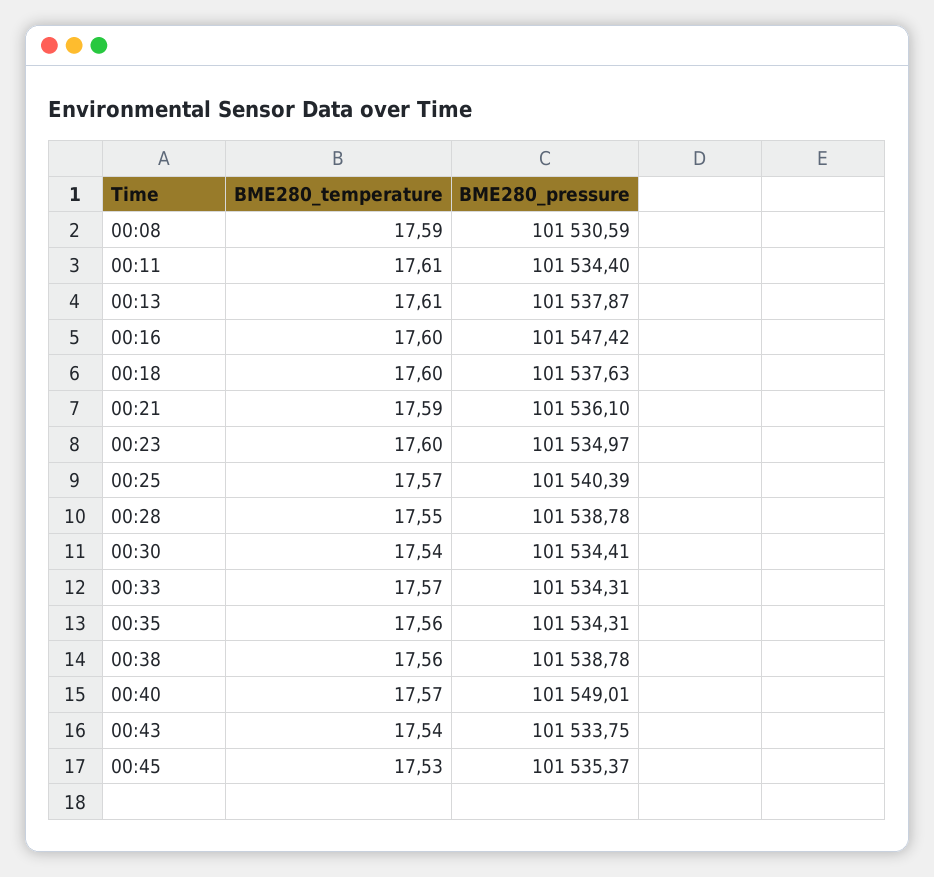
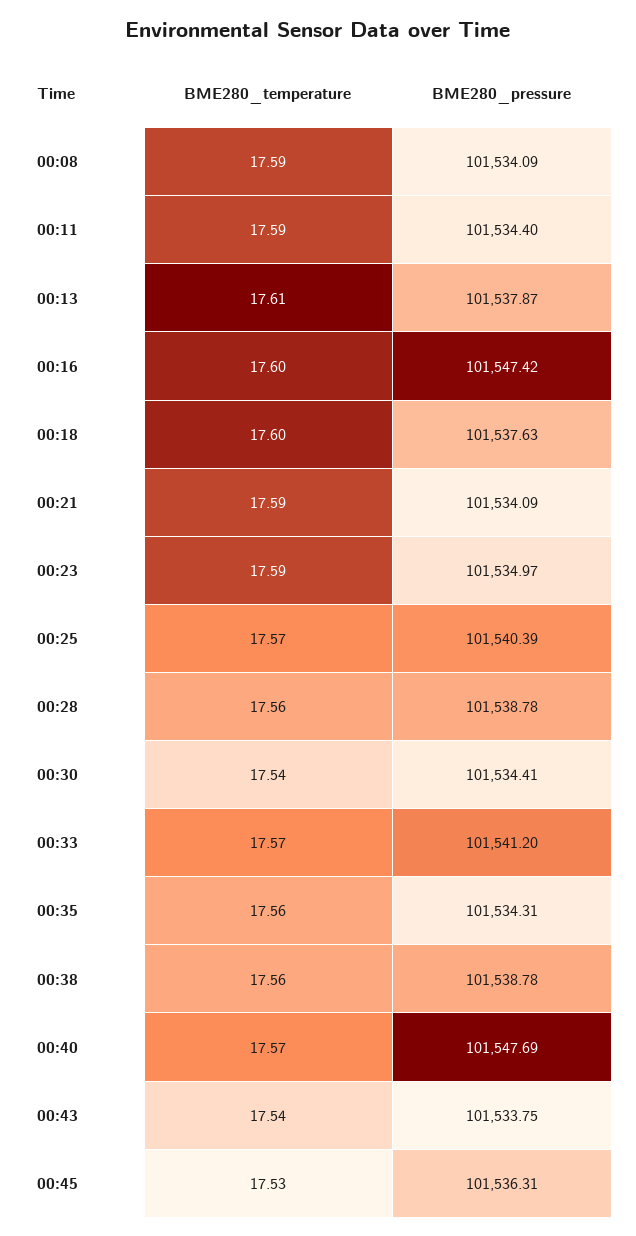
BME280_pressure, 00:08: 101530.59 -> 101534.09
BME280_temperature, 00:11: 17.61 -> 17.59
BME280_pressure, 00:21: 101536.1 -> 101534.09
BME280_temperature, 00:23: 17.6 -> 17.59
BME280_temperature, 00:28: 17.55 -> 17.56
BME280_pressure, 00:33: 101534.31 -> 101541.2
BME280_pressure, 00:40: 101549.01 -> 101547.69
BME280_pressure, 00:45: 101535.37 -> 101536.31

